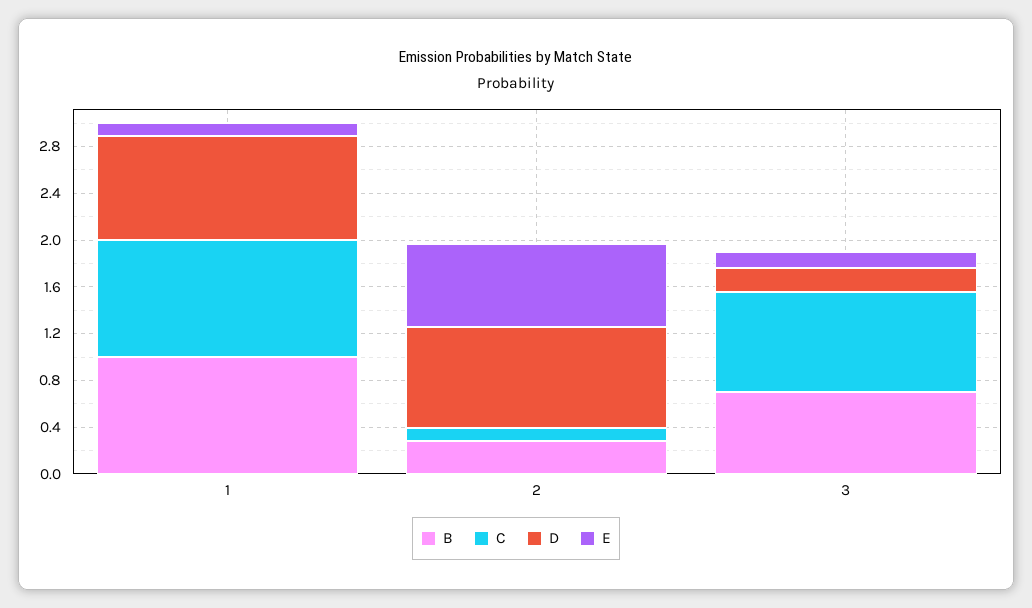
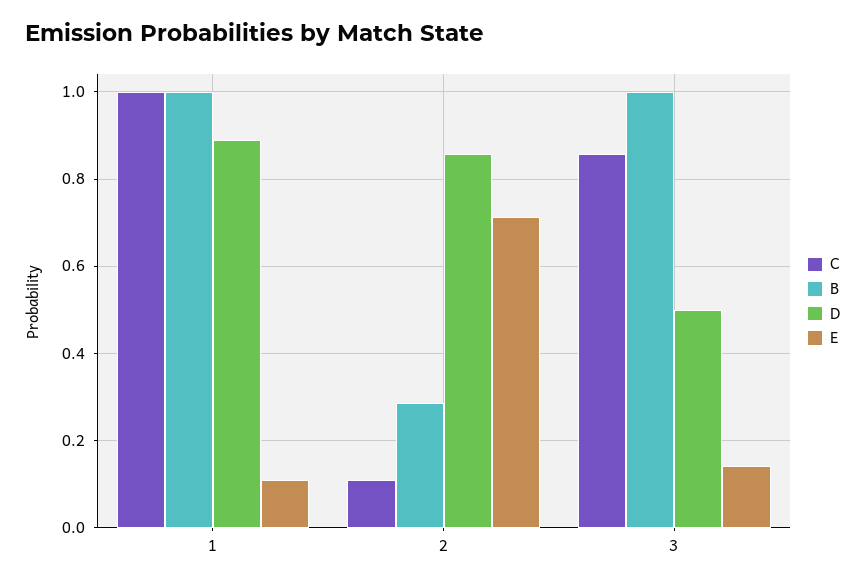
B, 3: 0.7 -> 1
D, 3: 0.2 -> 0.5

